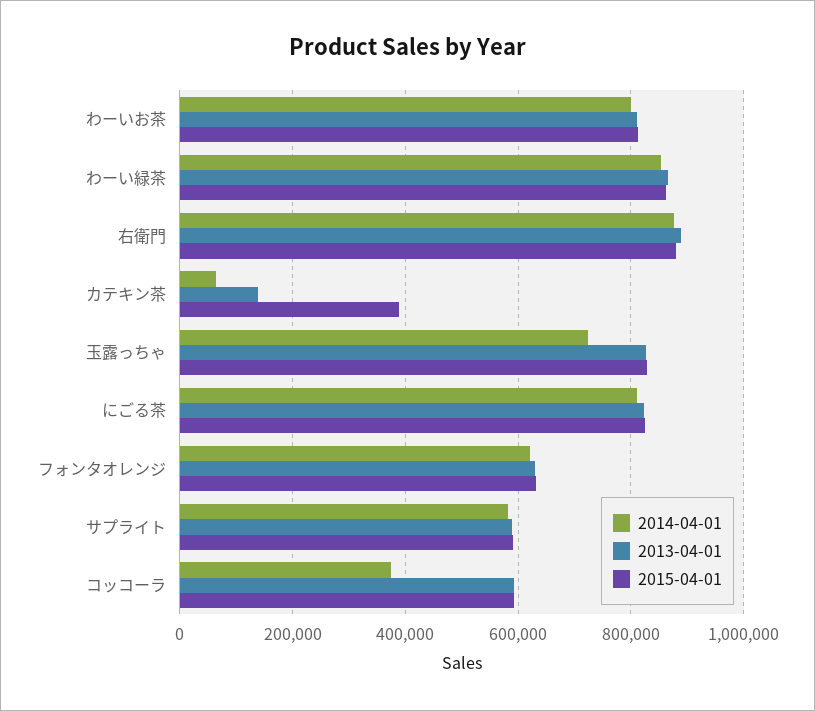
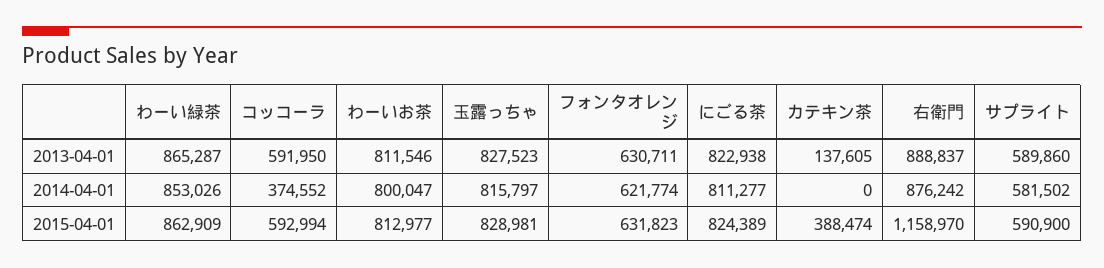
2015-04-01, 右衛門: 880000 -> 1158970
2014-04-01, カテキン茶: 60000 -> 0
2014-04-01, 玉露っちゃ: 720000 -> 815797

